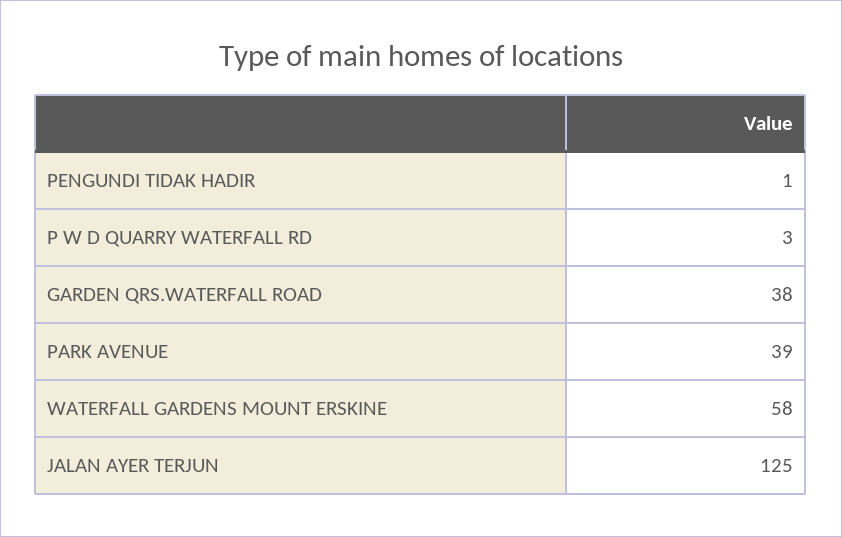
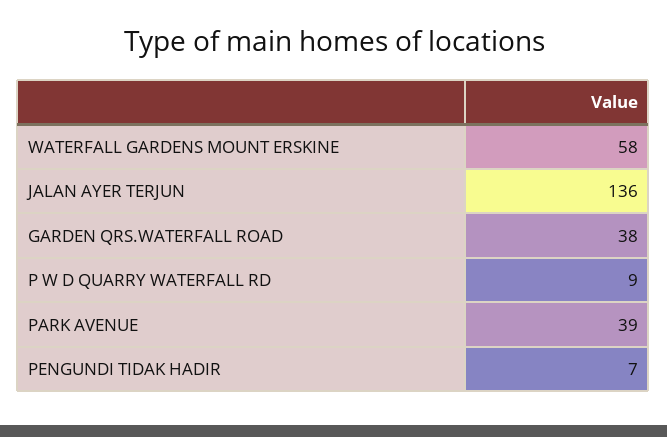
PENGUNDI TIDAK HADIR: 1 -> 7
P W D QUARRY WATERFALL RD: 3 -> 9
JALAN AYER TERJUN: 125 -> 136

